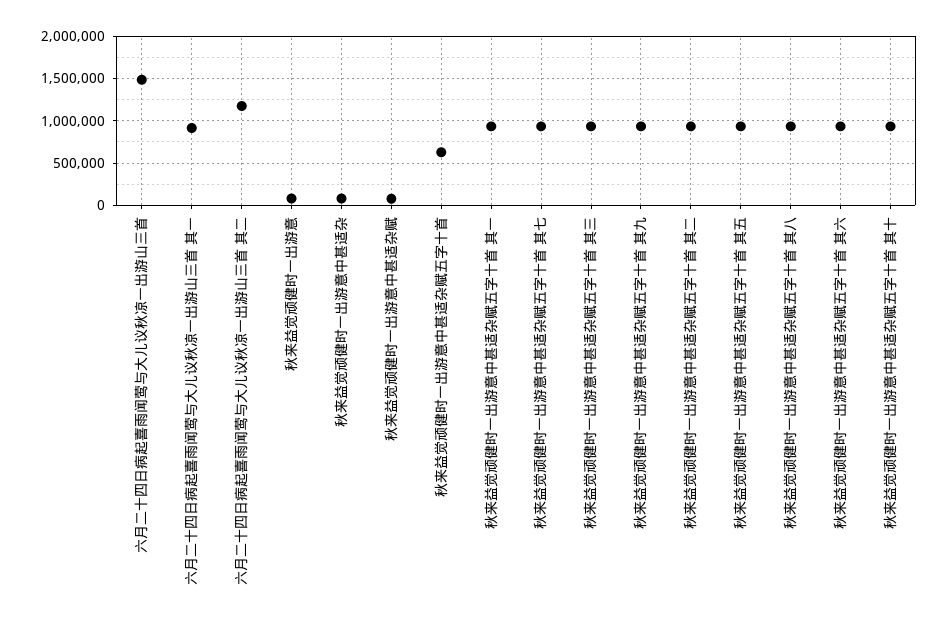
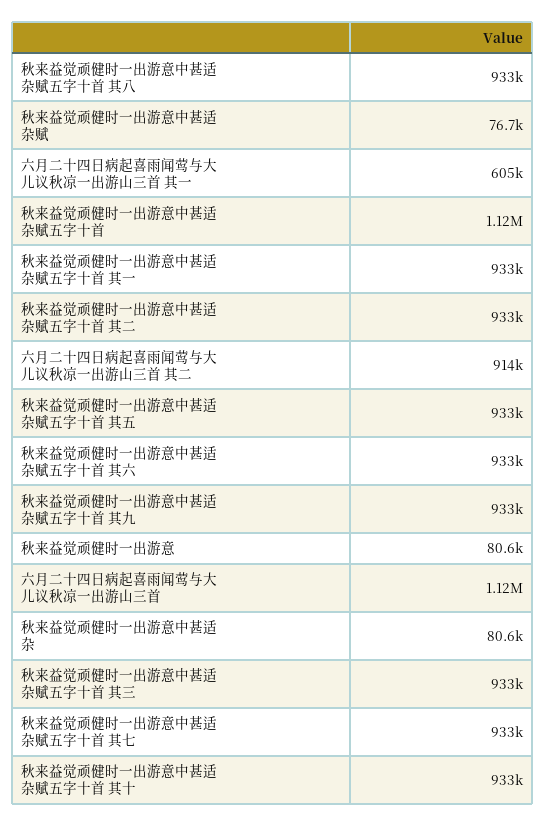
六月二十四日病起喜雨闻莺与大儿议秋凉一出游山三首: 1500000 -> 1120000
六月二十四日病起喜雨闻莺与大儿议秋凉一出游山三首 其一: 900000 -> 605000
六月二十四日病起喜雨闻莺与大儿议秋凉一出游山三首 其二: 1200000 -> 914000
秋来益觉顽健时一出游意中甚适杂赋五字十首: 600000 -> 1120000

